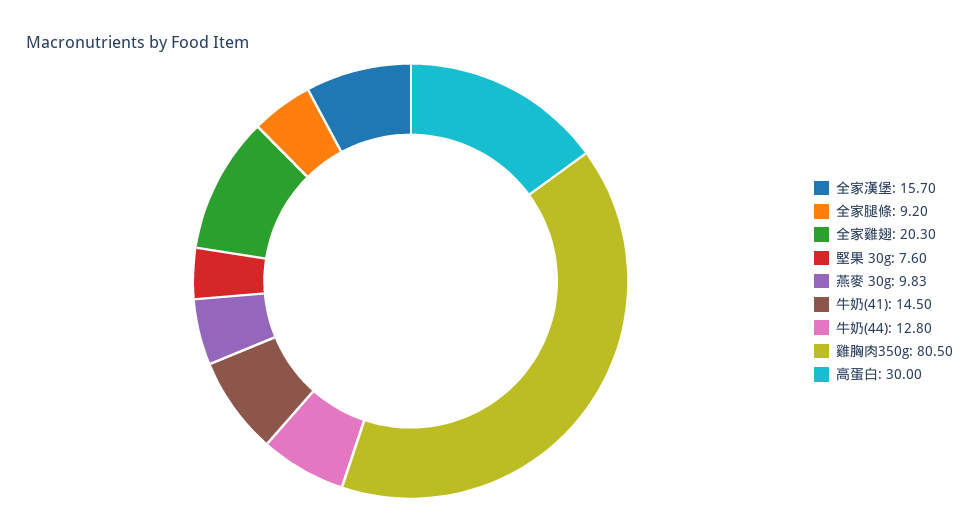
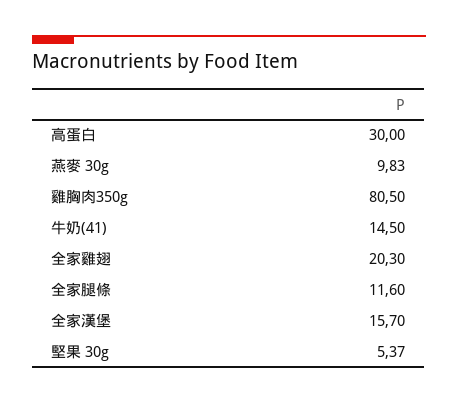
全家腿條: 9.2 -> 11.6
堅果 30g: 7.6 -> 5.37
牛奶(44): 12.8 -> none

